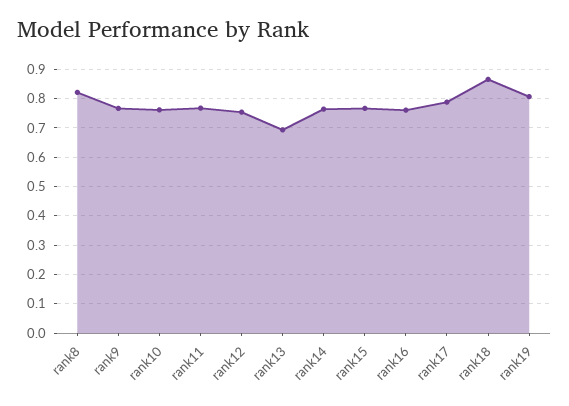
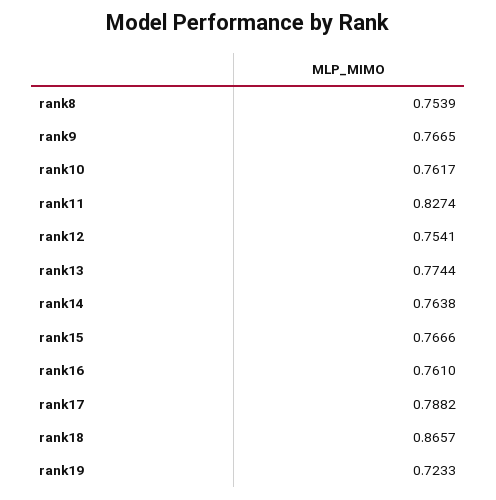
rank8: 0.825 -> 0.7539
rank11: 0.775 -> 0.8274
rank13: 0.7 -> 0.7744
rank19: 0.8 -> 0.7233

